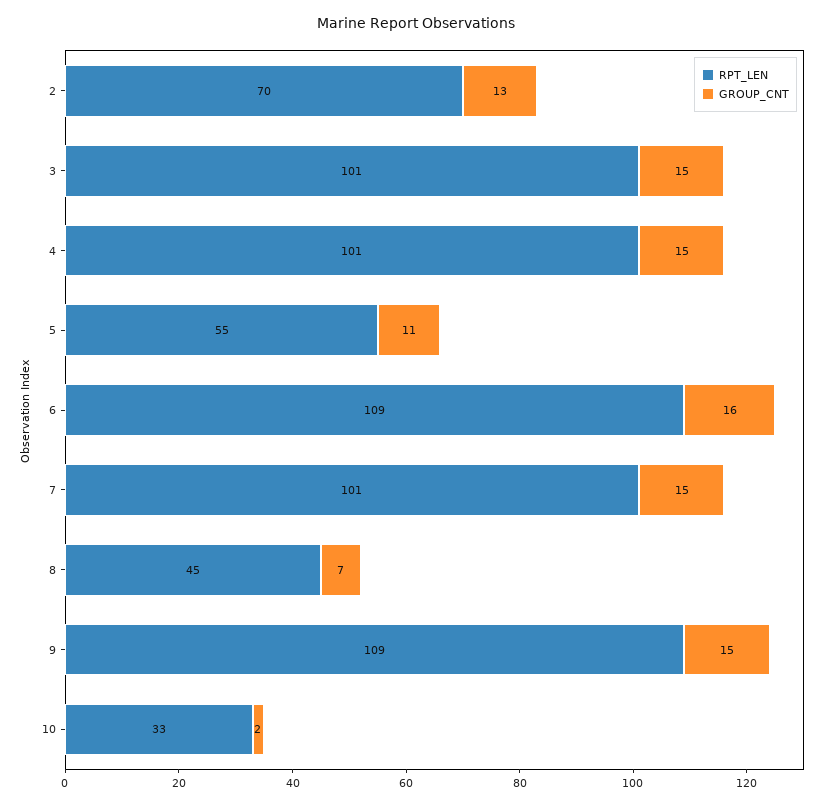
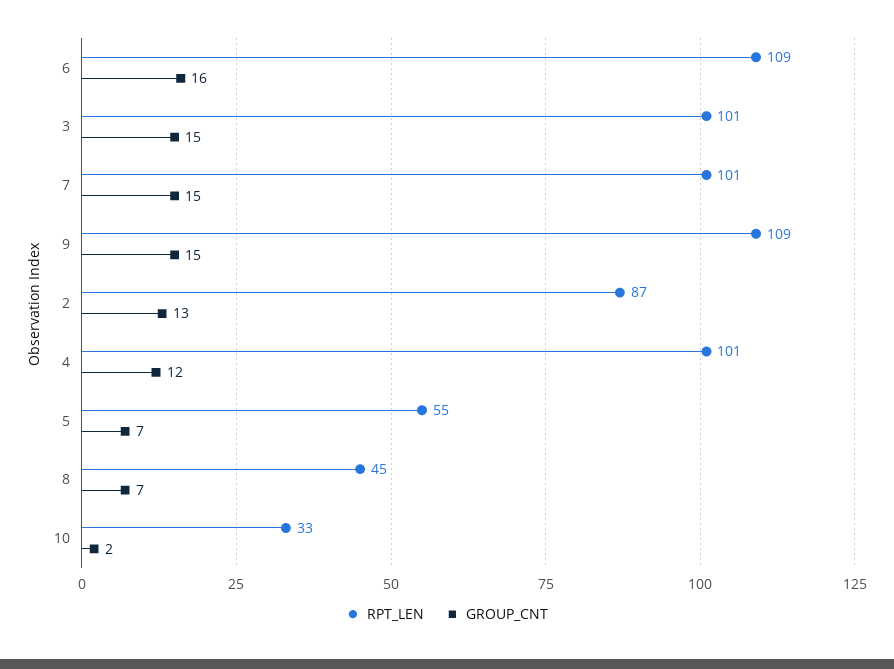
RPT_LEN, 2: 70 -> 87
GROUP_CNT, 4: 15 -> 12
GROUP_CNT, 5: 11 -> 7

